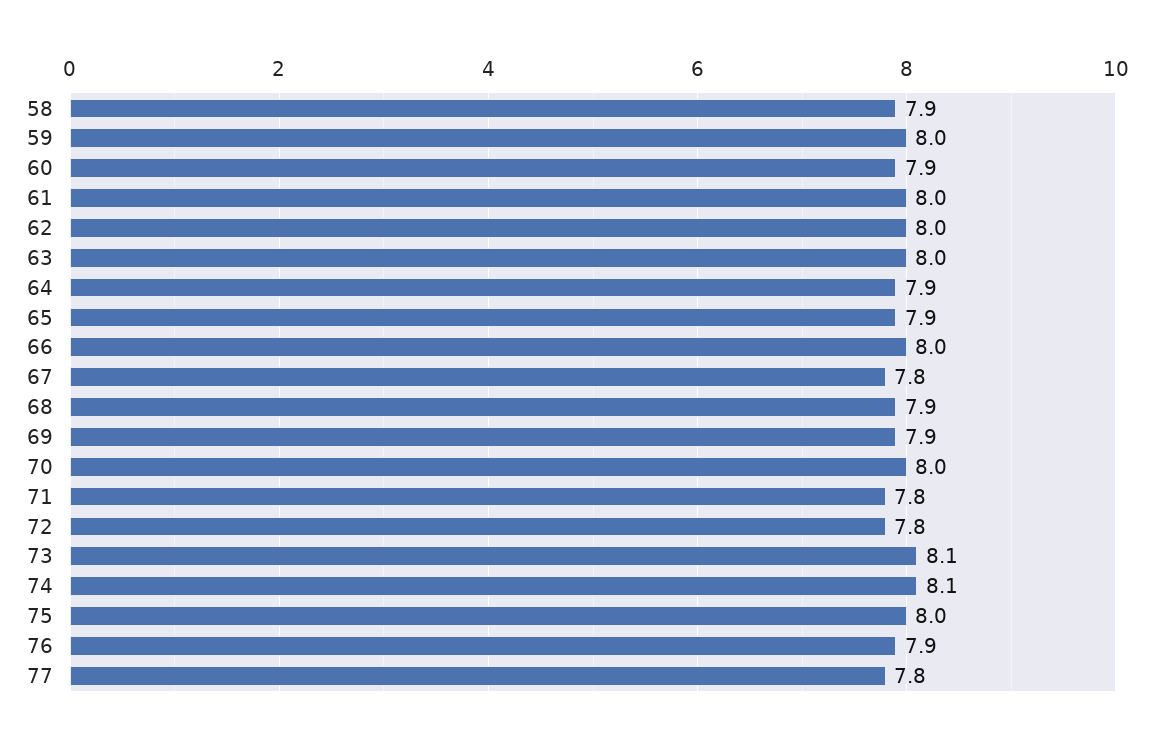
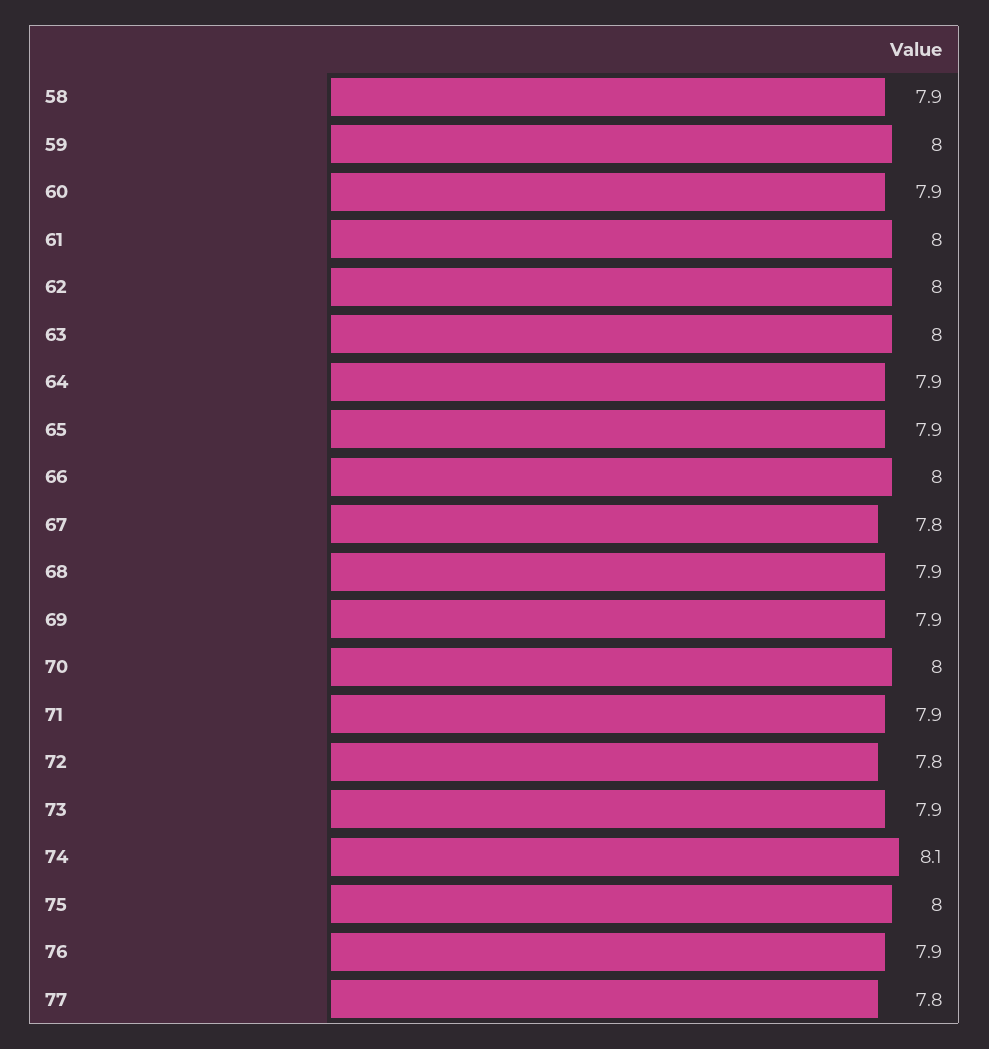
71: 7.8 -> 7.9
73: 8.1 -> 7.9

